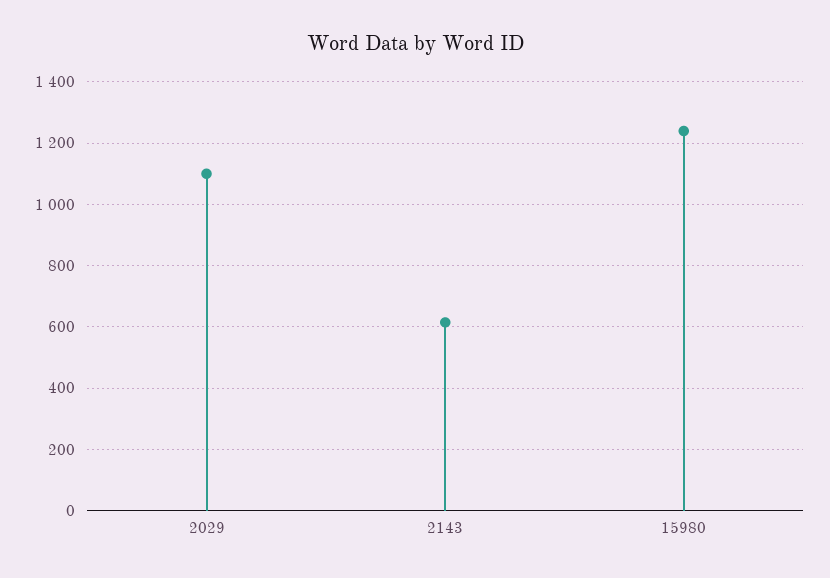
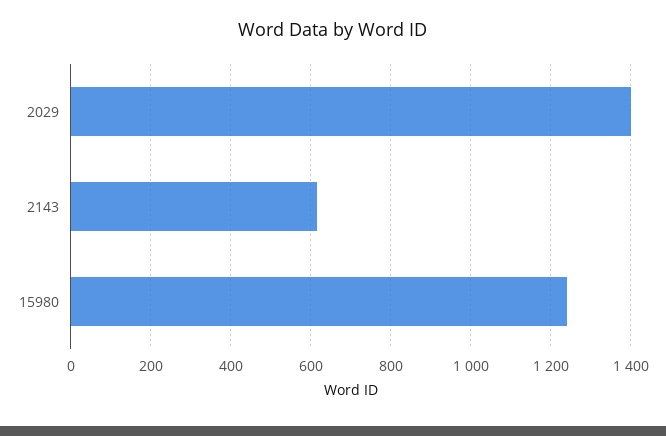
2029: 1100 -> 1400

